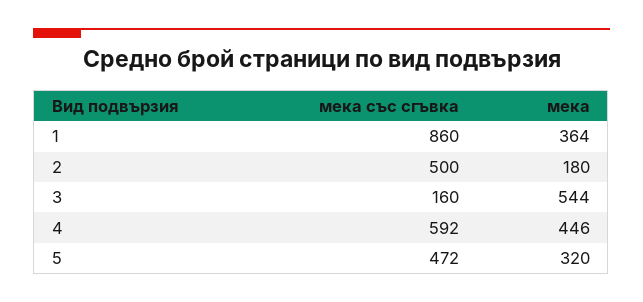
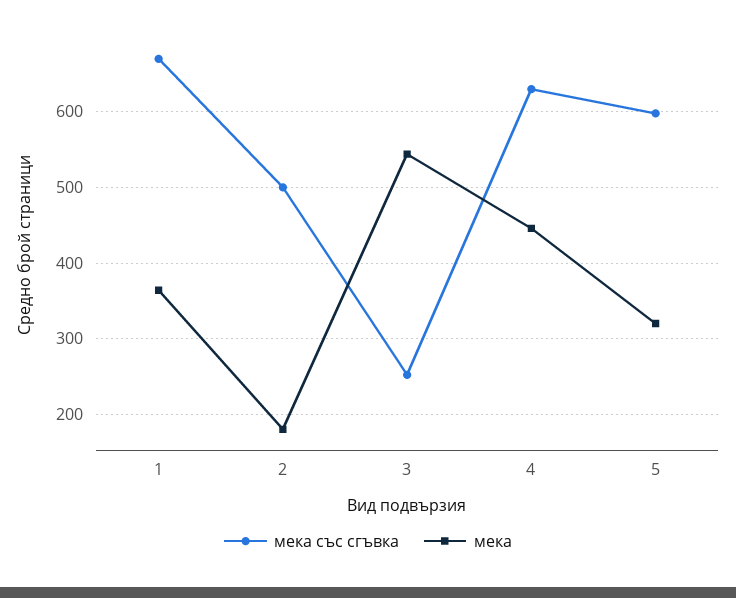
мека със сгъвка, 1: 860 -> 670
мека със сгъвка, 3: 160 -> 250
мека със сгъвка, 4: 592 -> 630
мека със сгъвка, 5: 472 -> 600

